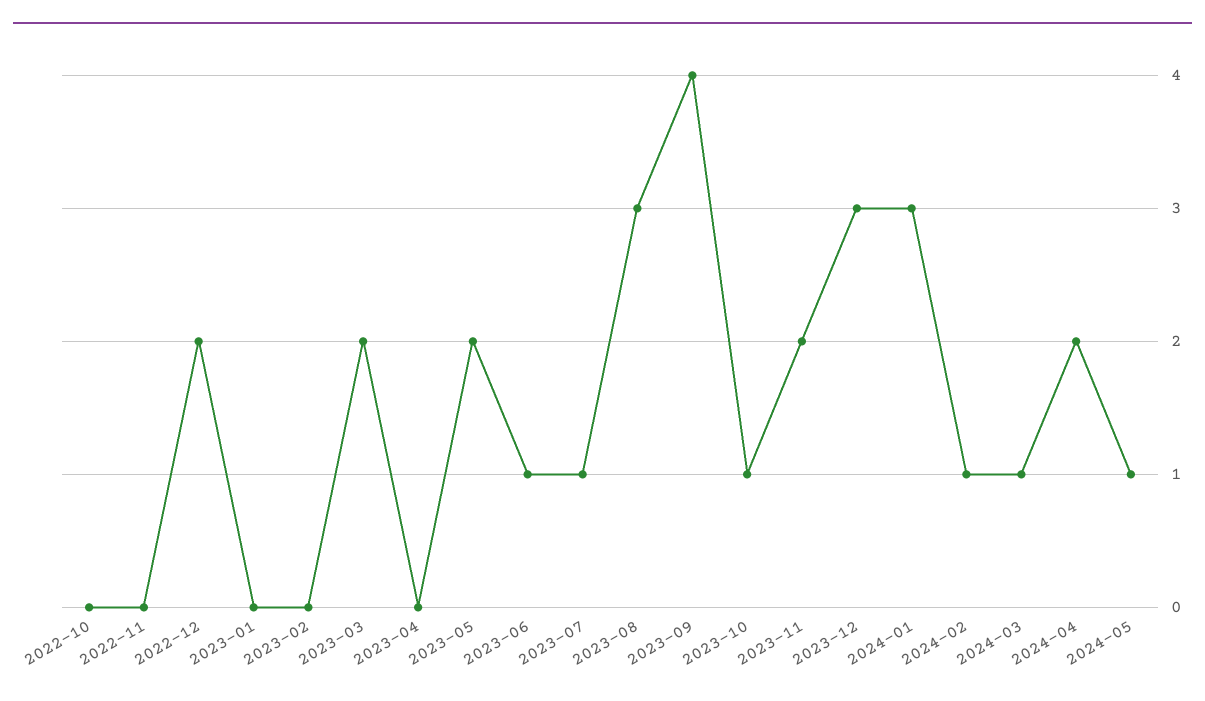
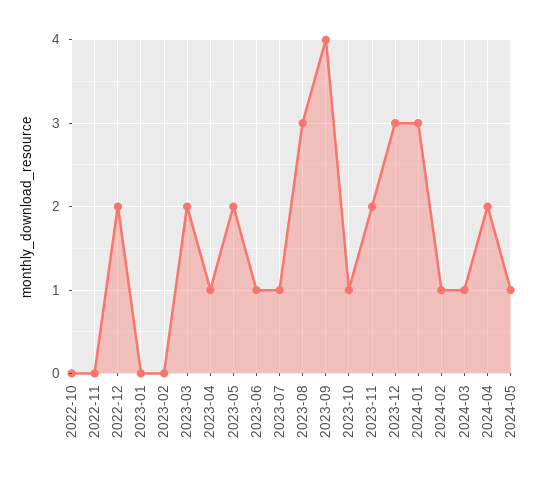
2023-04: 0 -> 1

